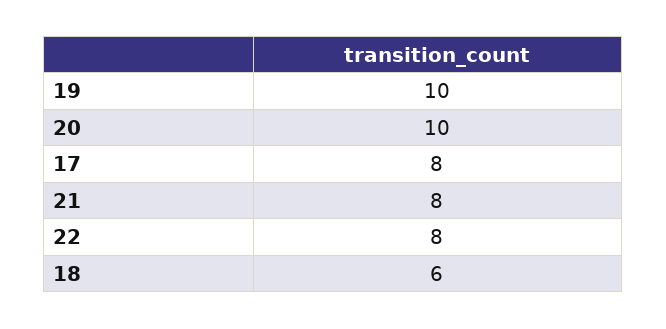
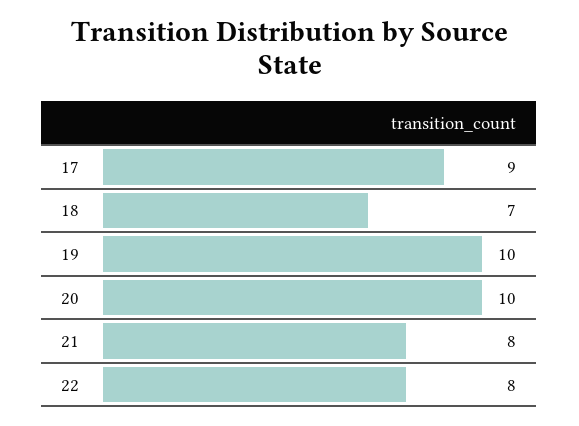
17: 8 -> 9
18: 6 -> 7

